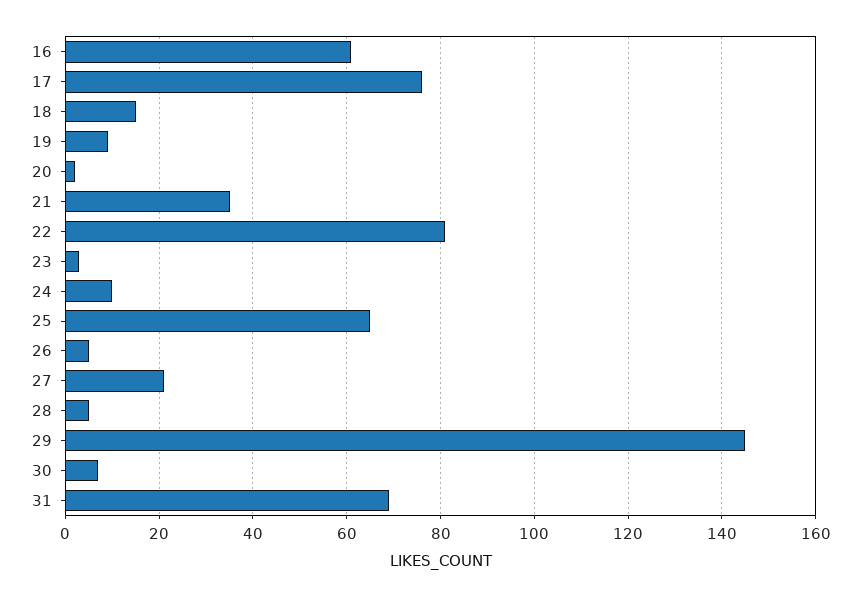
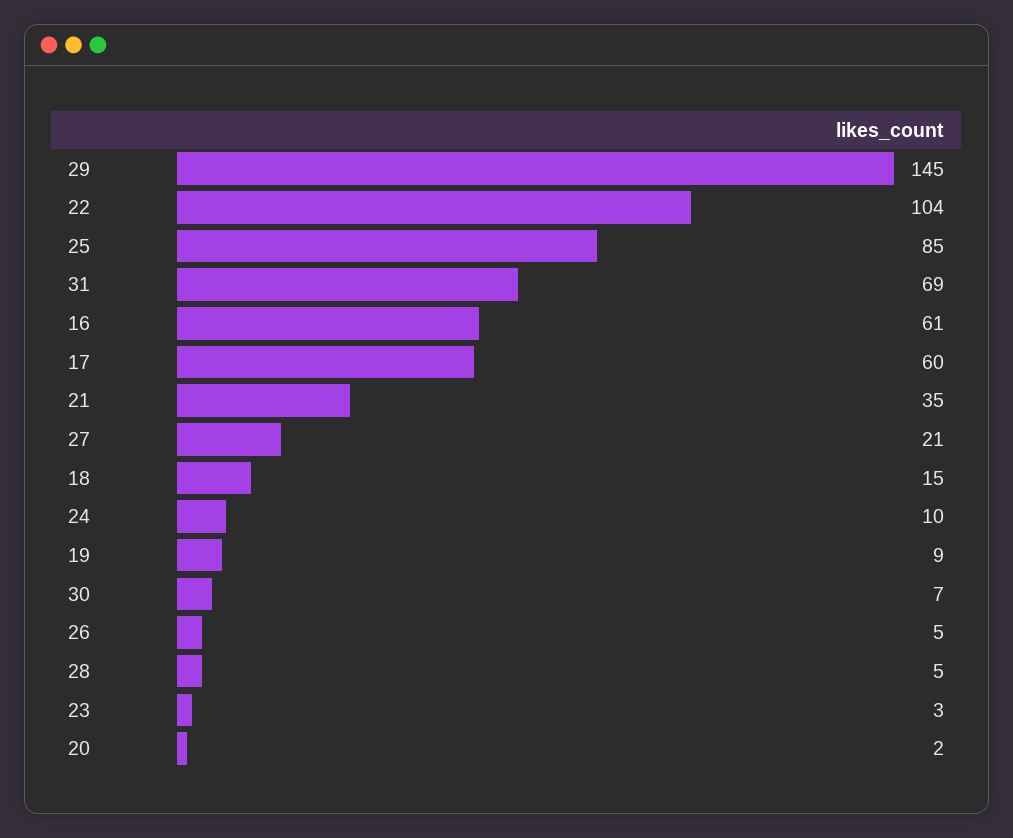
17: 75 -> 60
22: 80 -> 104
25: 65 -> 85

